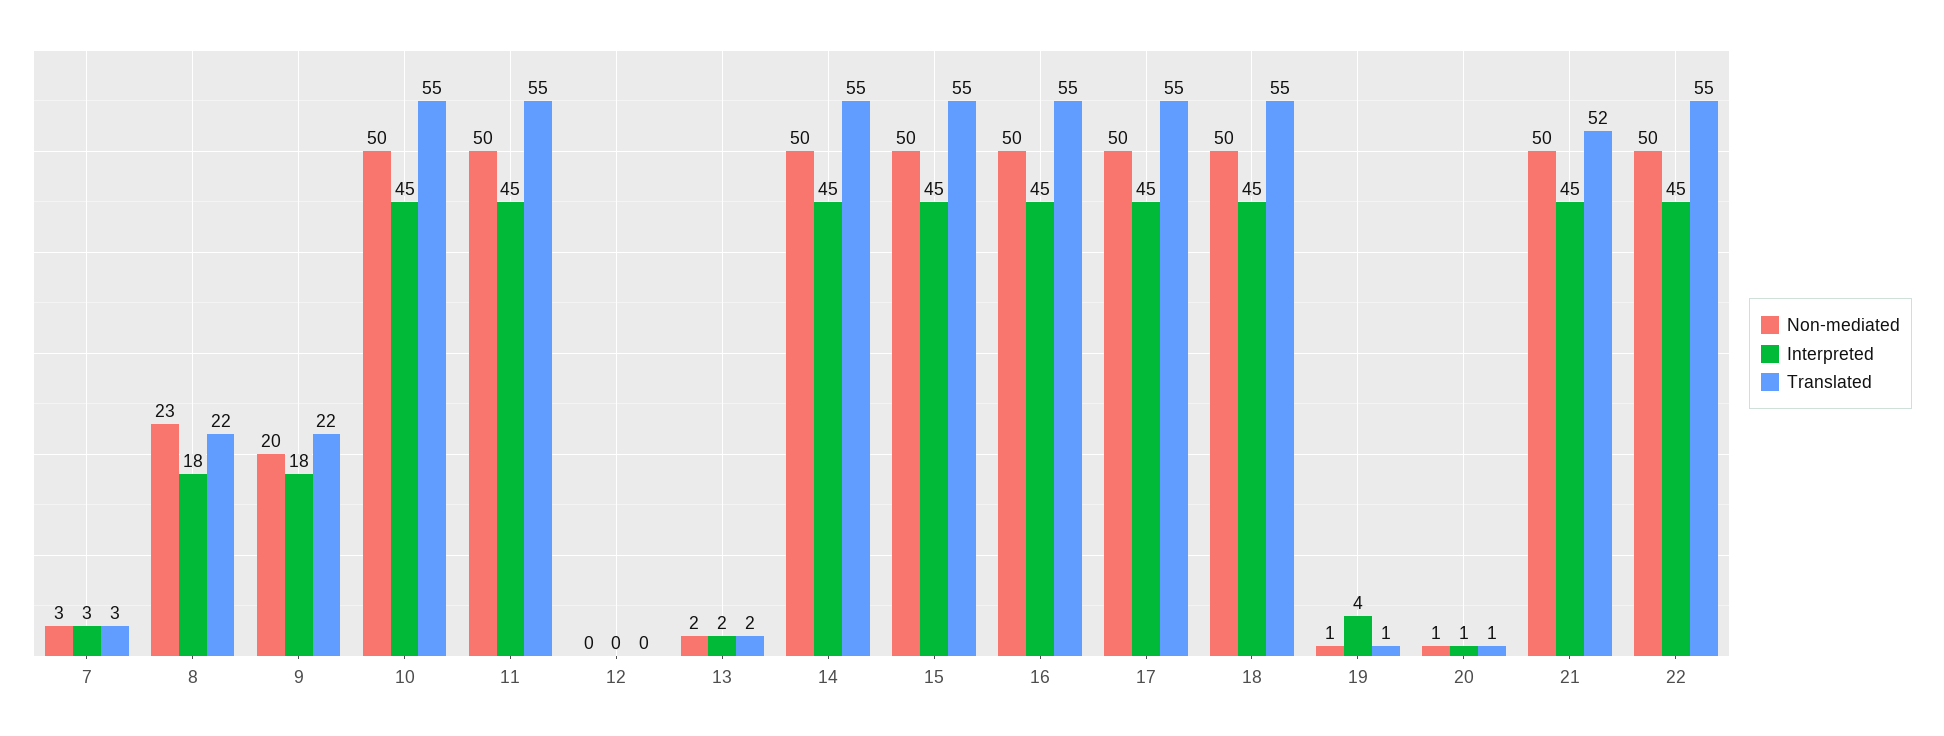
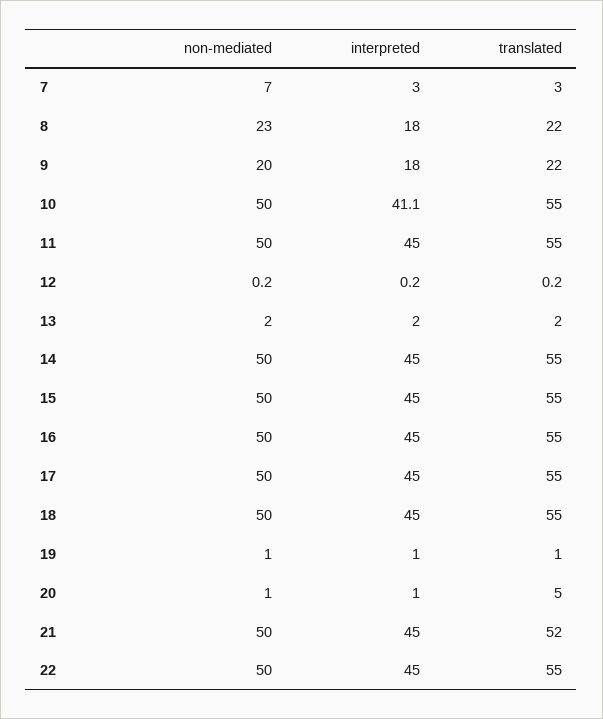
Non-mediated, 7: 3 -> 7
Interpreted, 10: 45 -> 41.1
Interpreted, 19: 4 -> 1
Translated, 20: 1 -> 5

